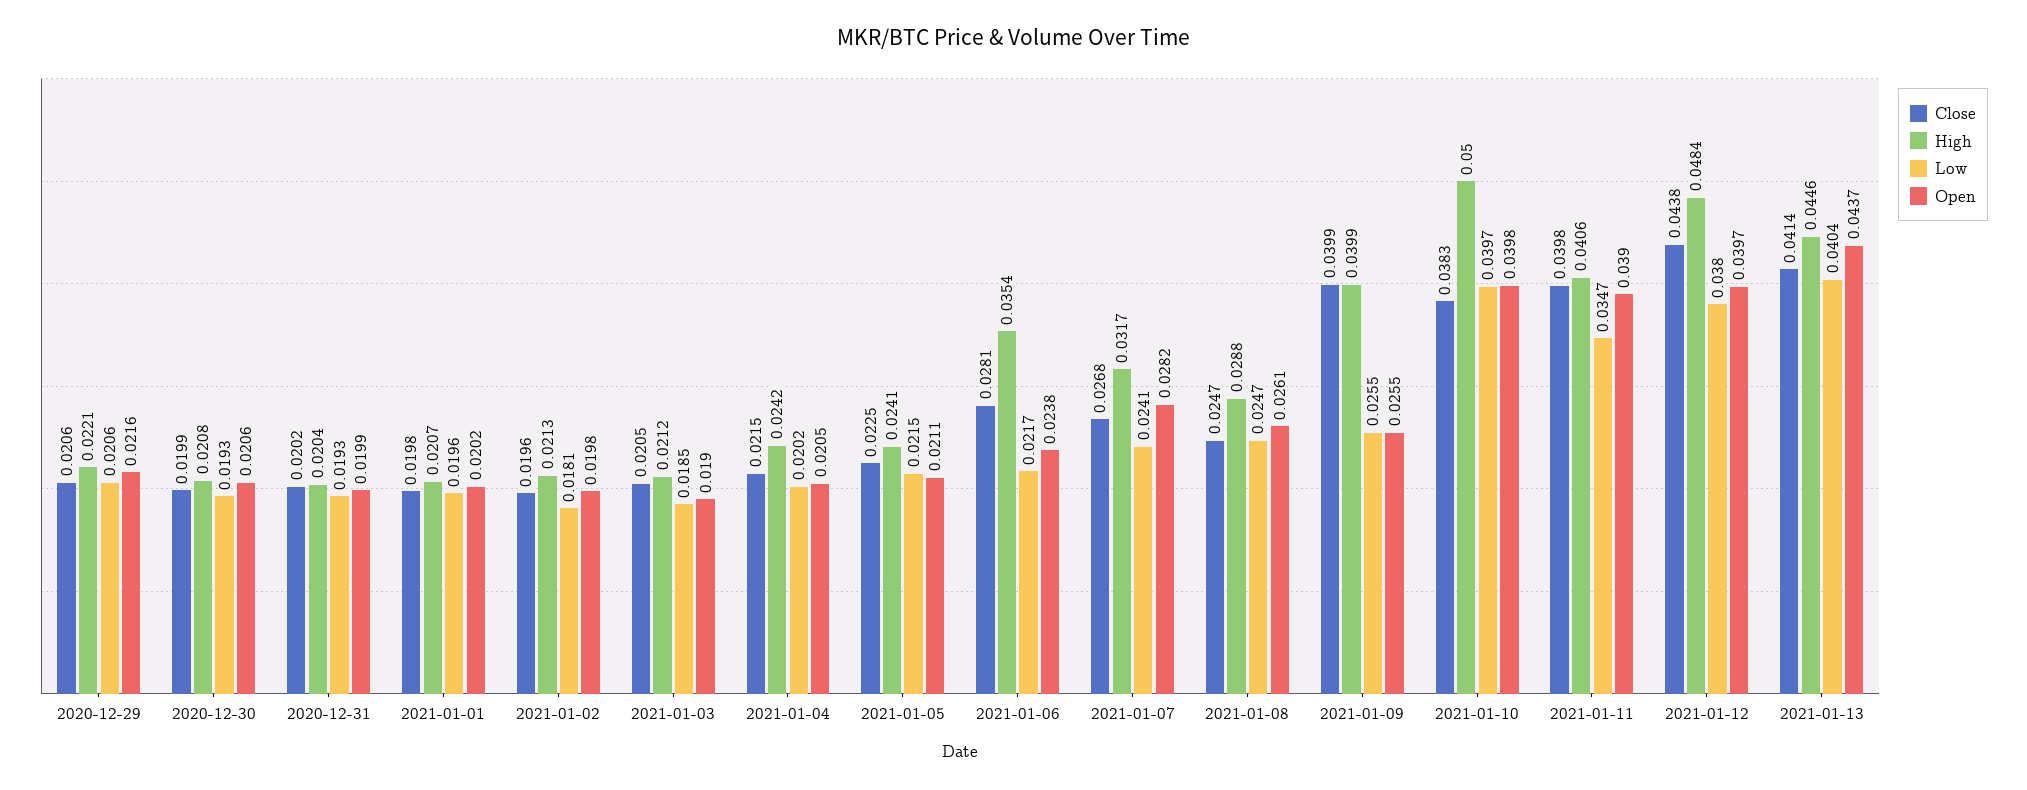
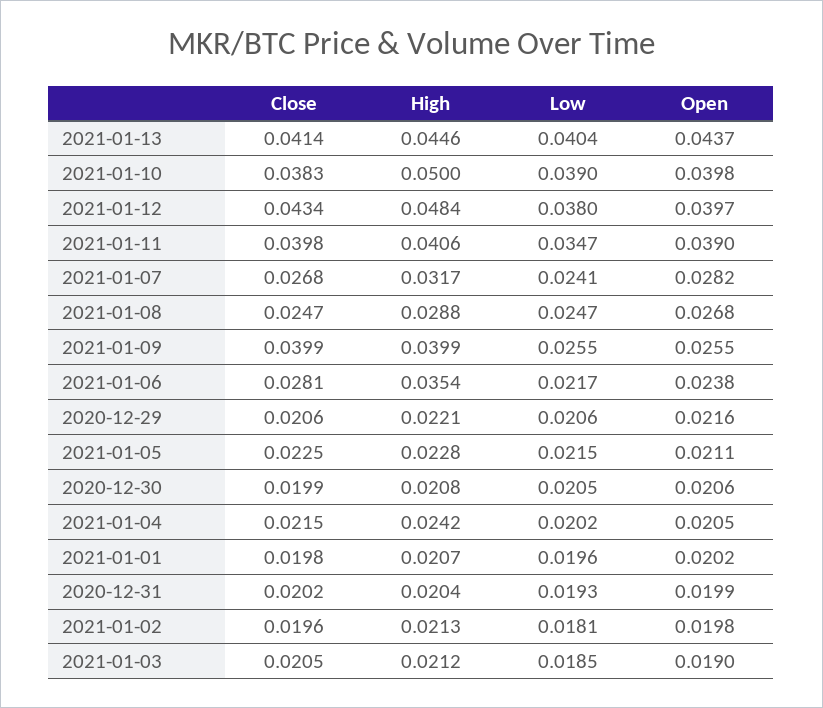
Low, 2020-12-30: 0.0193 -> 0.0205
High, 2021-01-05: 0.0241 -> 0.0228
Open, 2021-01-08: 0.0261 -> 0.0268
Low, 2021-01-10: 0.0397 -> 0.039
Close, 2021-01-12: 0.0438 -> 0.0434

